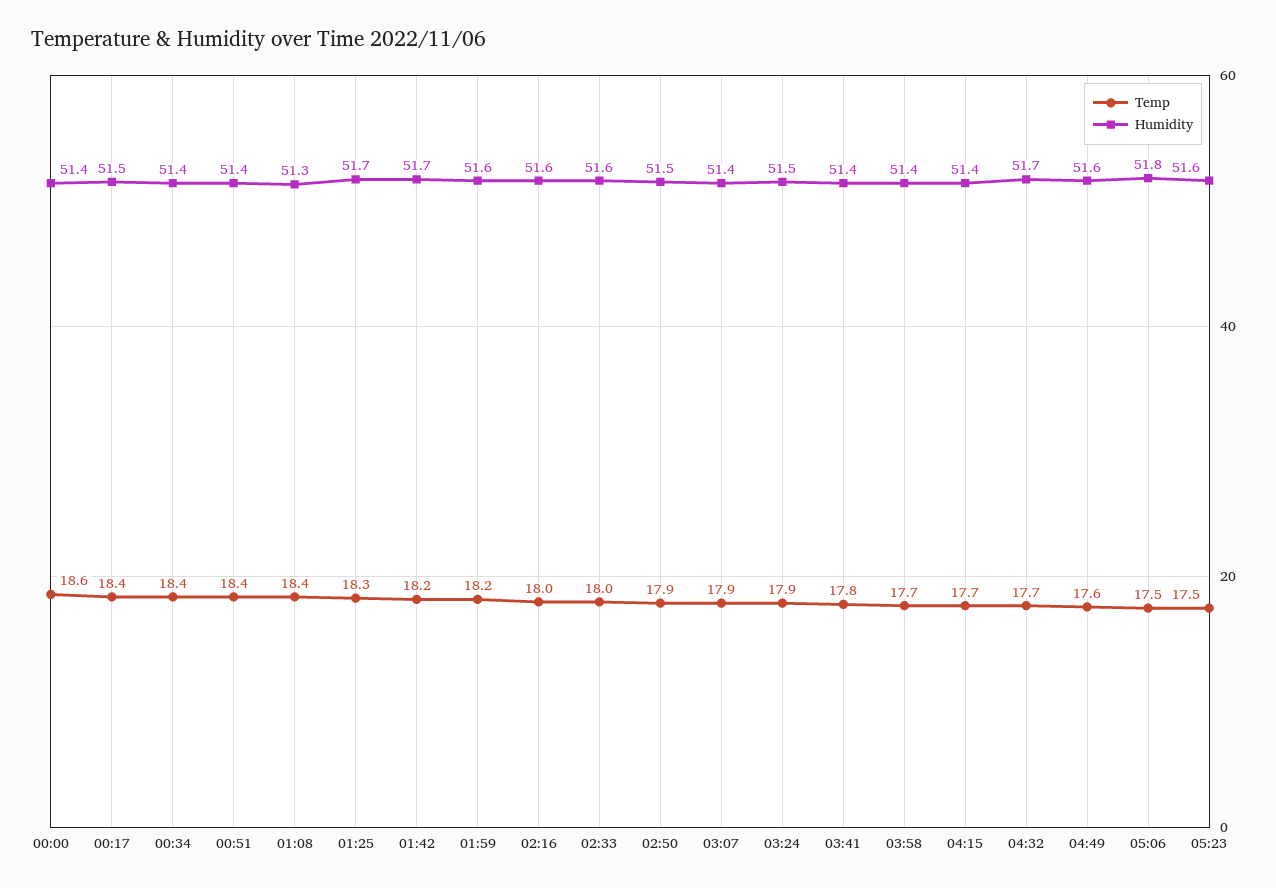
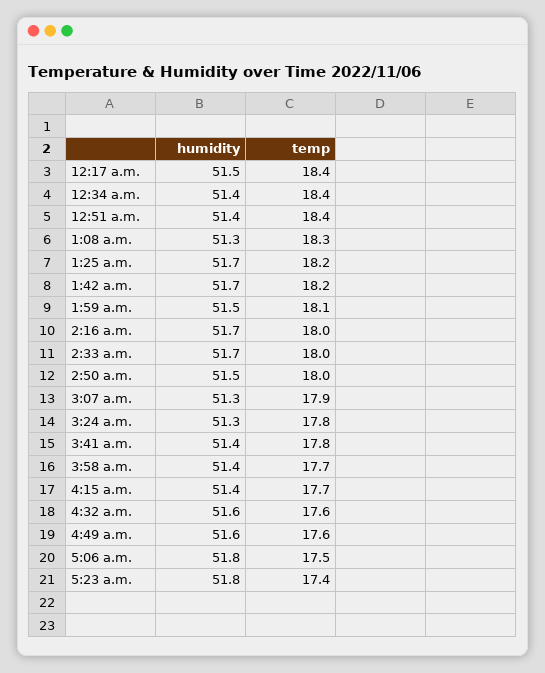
Temp, 00:00: 18.6 -> none
Humidity, 00:00: 51.4 -> none
Temp, 01:08: 18.4 -> 18.3
Temp, 01:25: 18.3 -> 18.2
Temp, 01:59: 18.2 -> 18.1
Humidity, 01:59: 51.6 -> 51.5
Humidity, 02:16: 51.6 -> 51.7
Humidity, 02:33: 51.6 -> 51.7
Temp, 02:50: 17.9 -> 18
Humidity, 03:07: 51.4 -> 51.3
Temp, 03:24: 17.9 -> 17.8
Humidity, 03:24: 51.5 -> 51.3
Temp, 04:32: 17.7 -> 17.6
Humidity, 04:32: 51.7 -> 51.6
Temp, 05:23: 17.5 -> 17.4
Humidity, 05:23: 51.6 -> 51.8

